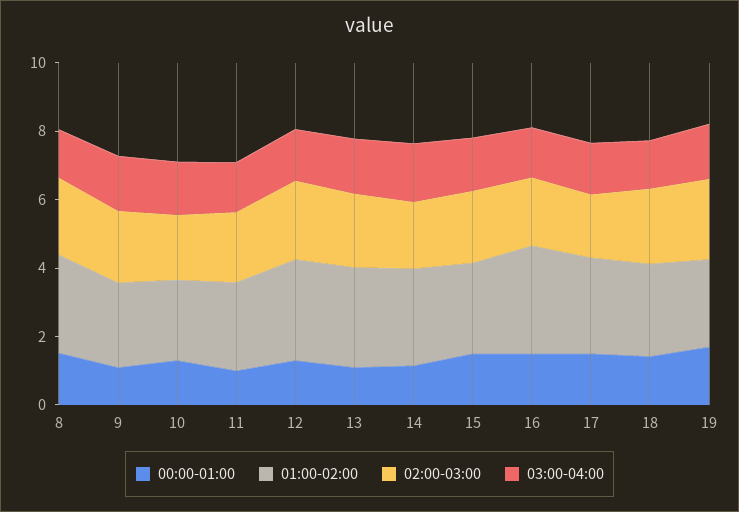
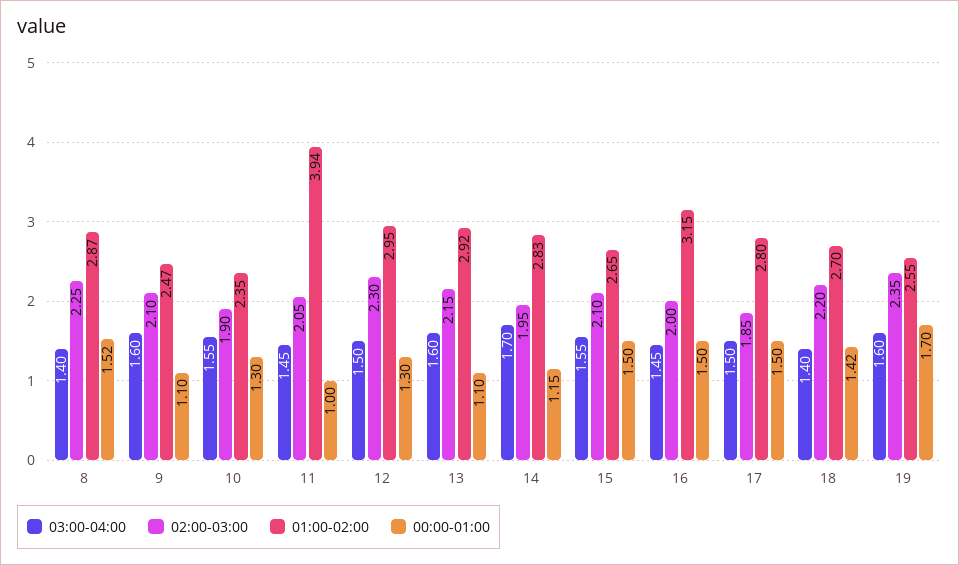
01:00-02:00, 11: 2.5 -> 3.94

